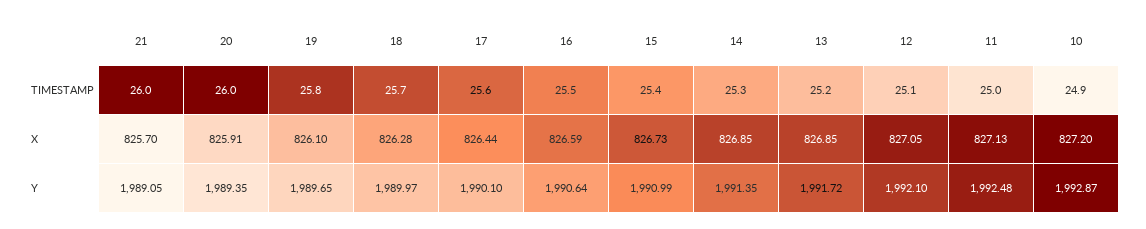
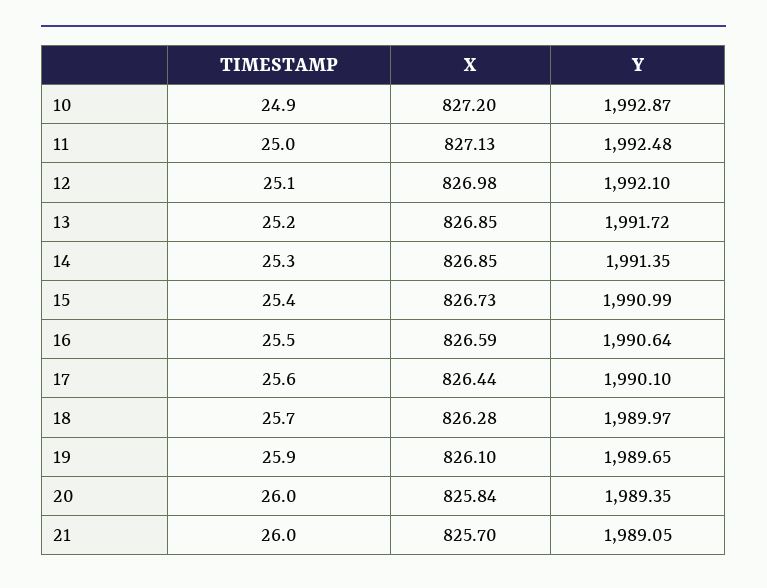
19, TIMESTAMP: 25.8 -> 25.9
20, X: 825.91 -> 825.84
12, X: 827.05 -> 826.98

